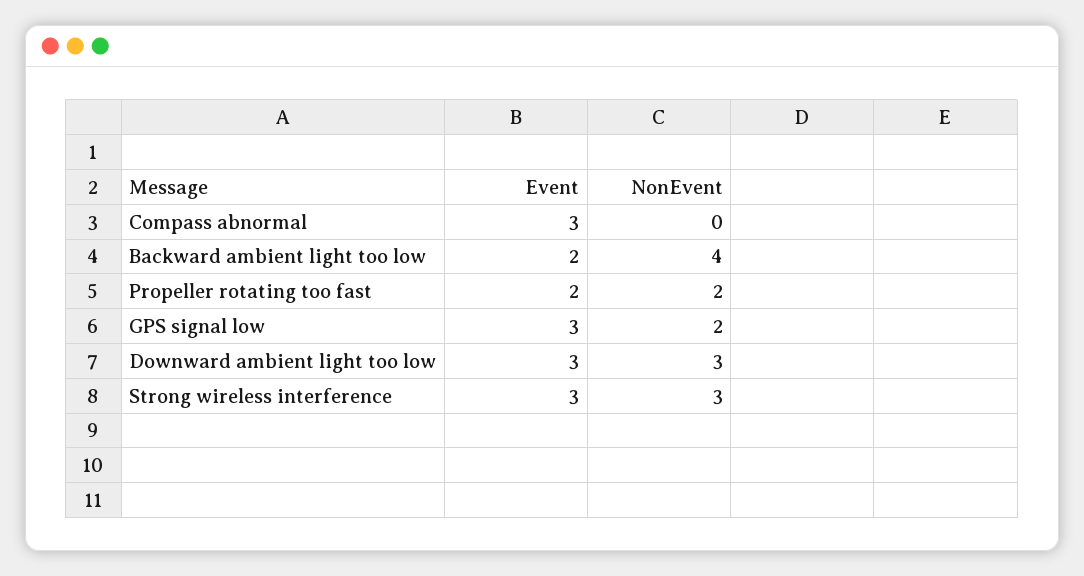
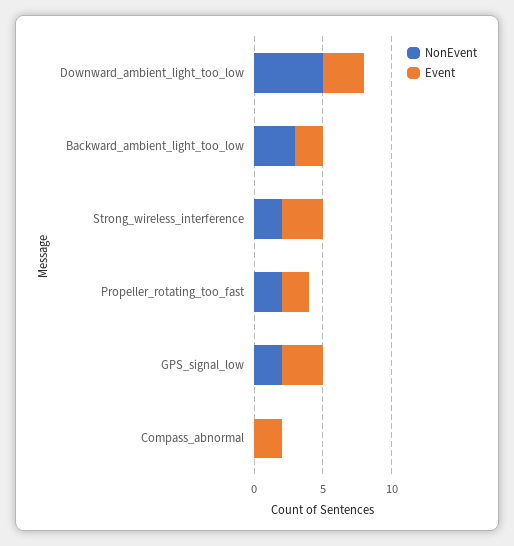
Event, Compass abnormal: 3 -> 2
NonEvent, Backward ambient light too low: 4 -> 3
NonEvent, Downward ambient light too low: 3 -> 5
NonEvent, Strong wireless interference: 3 -> 2

